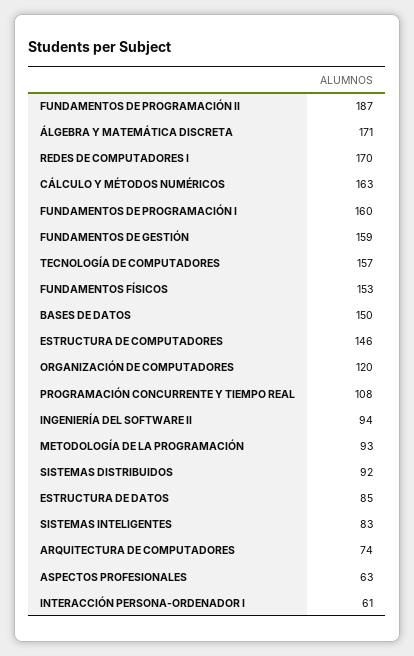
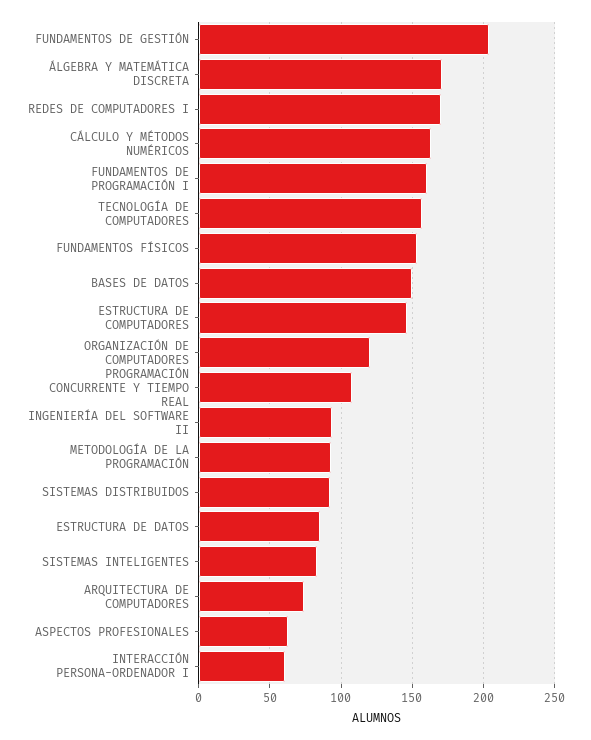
FUNDAMENTOS DE PROGRAMACIÓN II: 187 -> none
FUNDAMENTOS DE GESTIÓN: 159 -> 205

